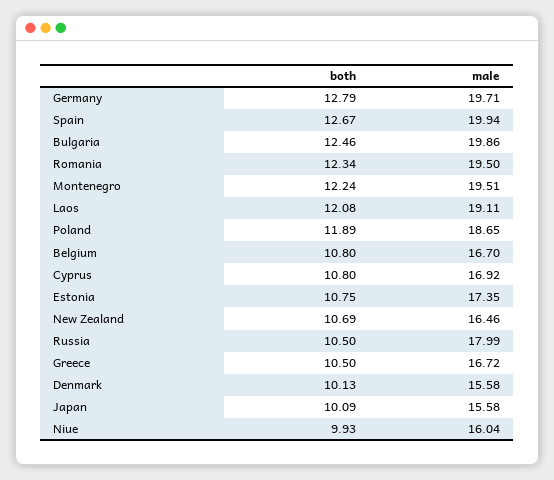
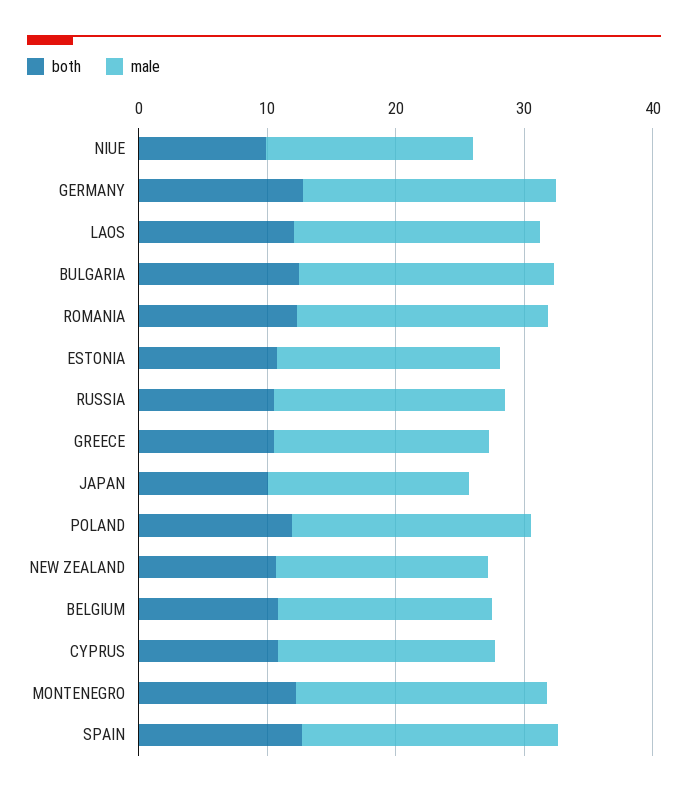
both, Denmark: 10.13 -> none
male, Denmark: 15.58 -> none

